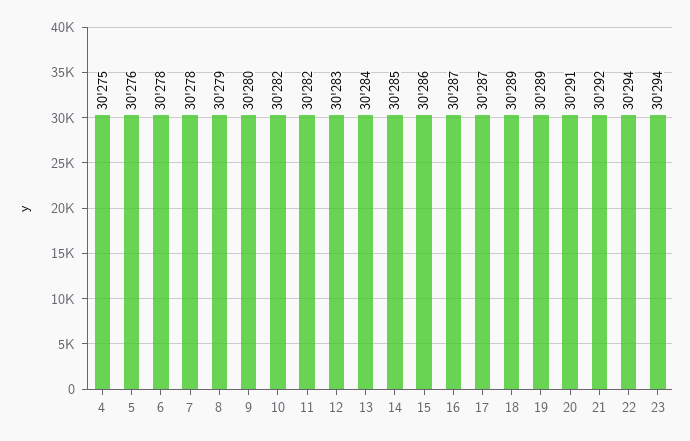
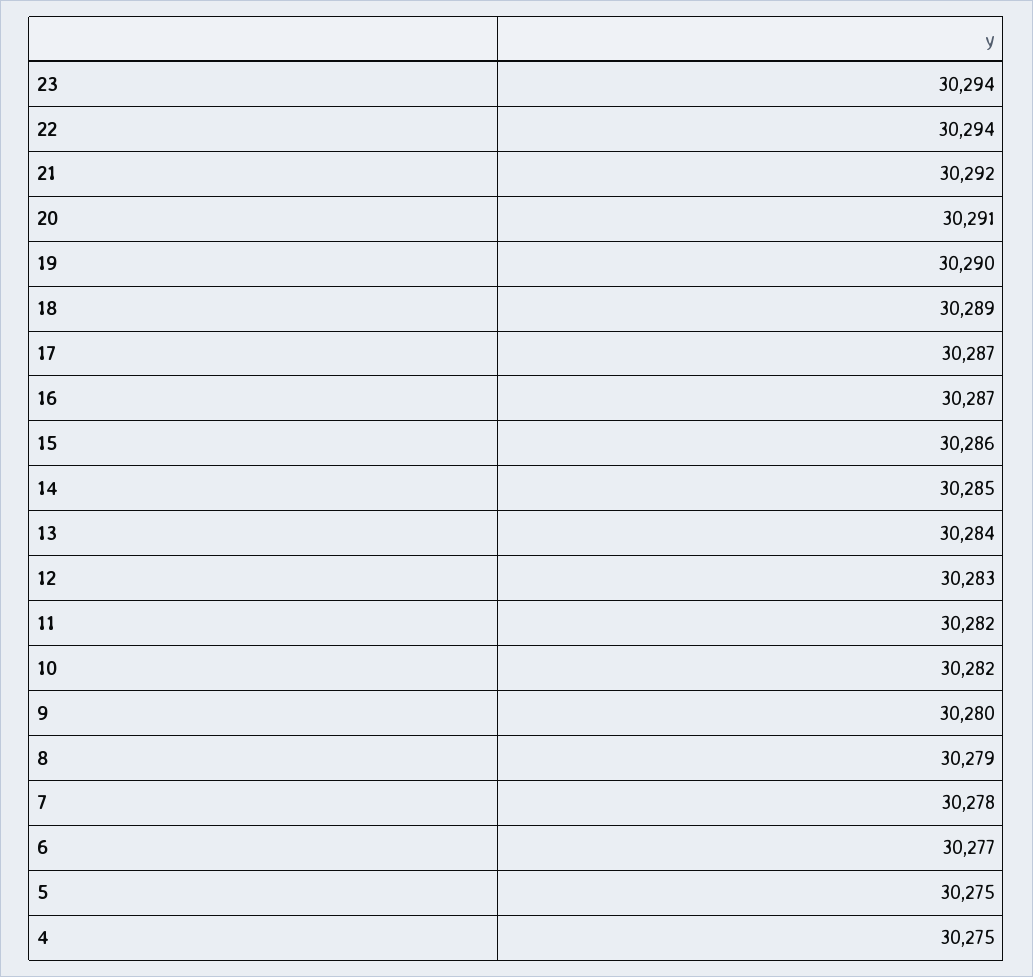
5: 30276 -> 30275
6: 30278 -> 30277
19: 30289 -> 30290

